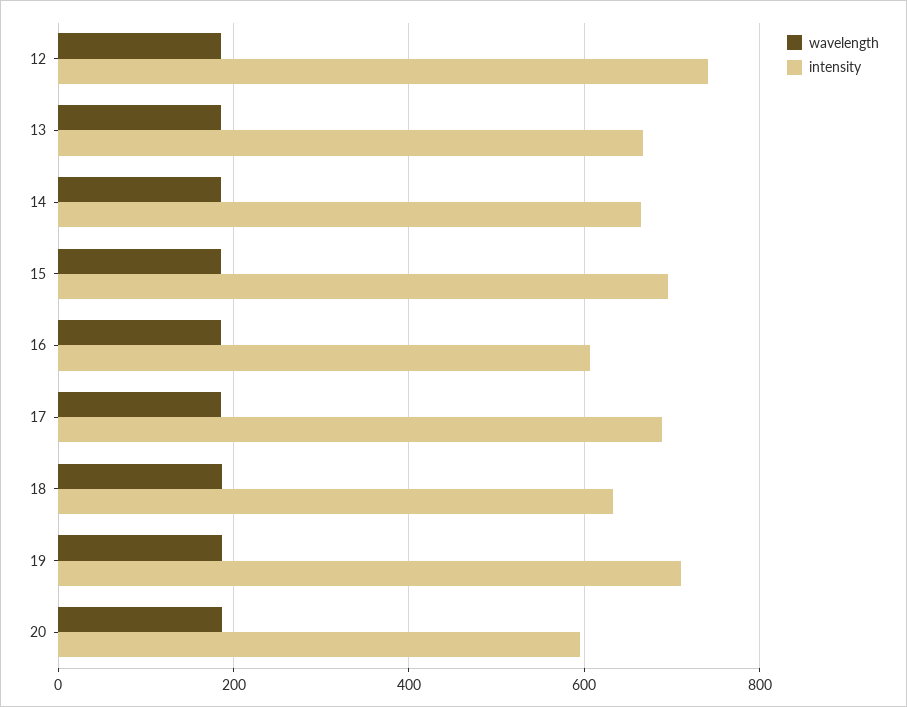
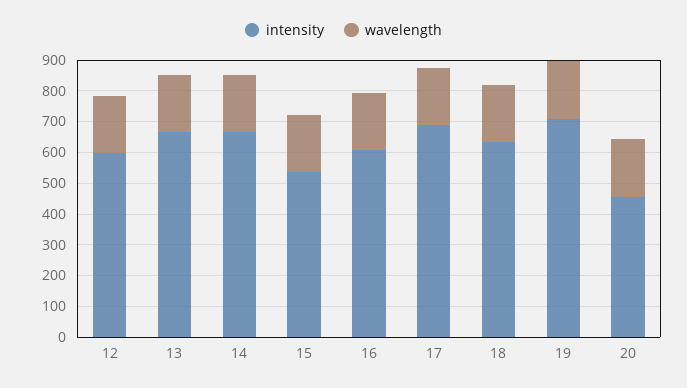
intensity, 12: 740 -> 600
intensity, 15: 700 -> 550
intensity, 20: 600 -> 450

